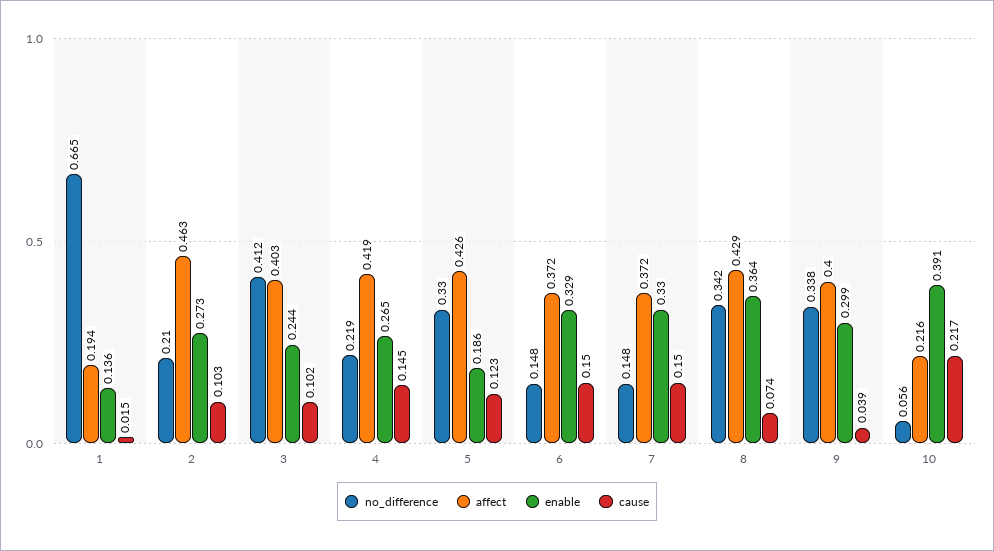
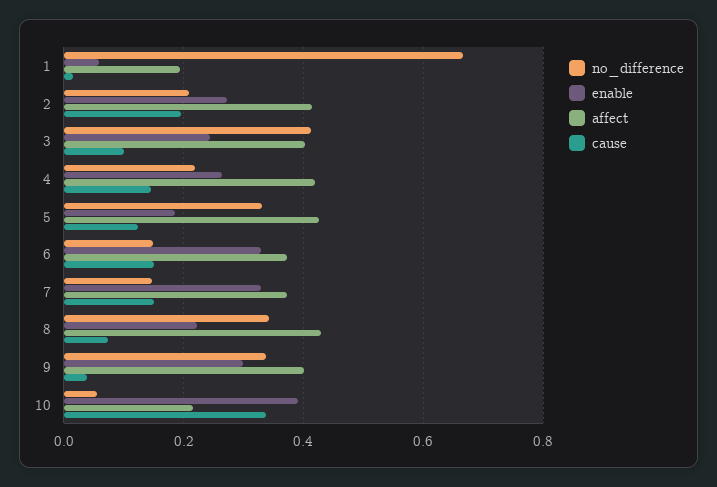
enable, 1: 0.136 -> 0.06
affect, 2: 0.463 -> 0.42
cause, 2: 0.103 -> 0.2
enable, 8: 0.364 -> 0.22
cause, 10: 0.217 -> 0.34

